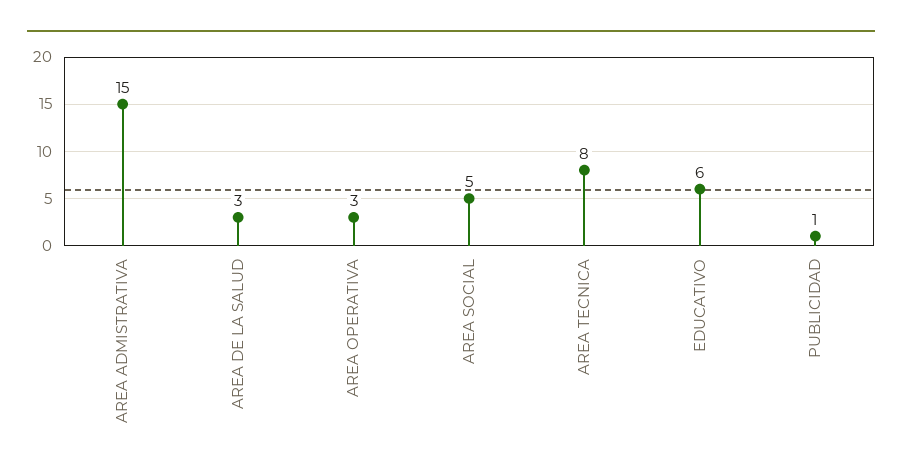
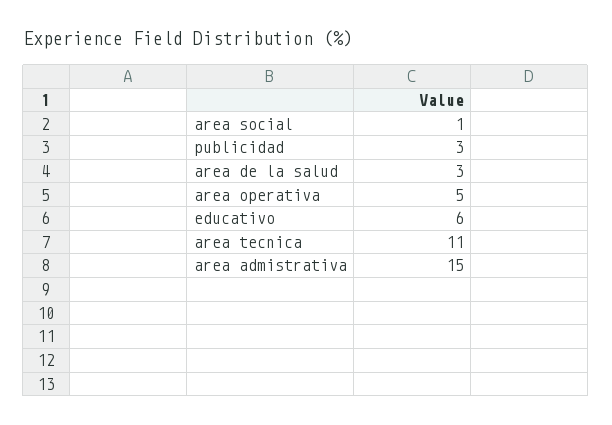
AREA OPERATIVA: 3 -> 5
AREA SOCIAL: 5 -> 1
AREA TECNICA: 8 -> 11
PUBLICIDAD: 1 -> 3

